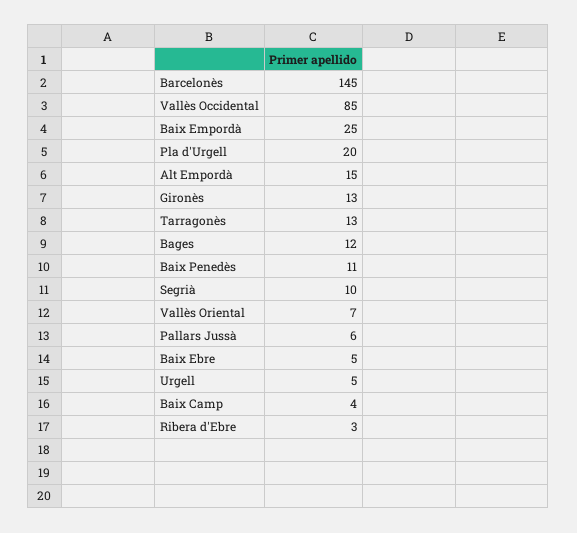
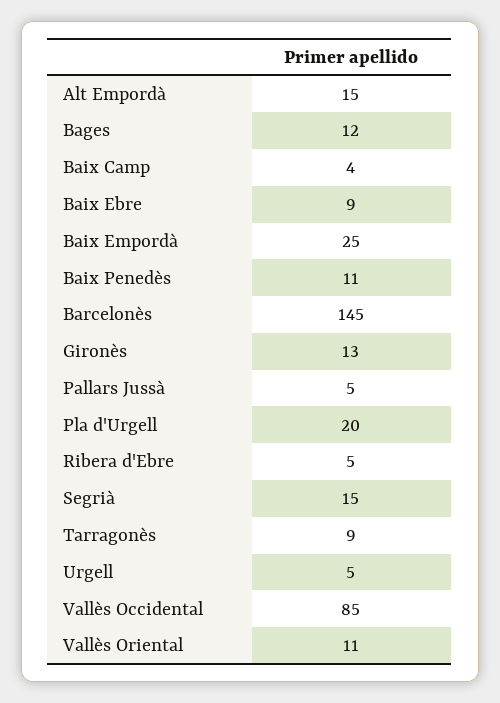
Tarragonès: 13 -> 9
Segrià: 10 -> 15
Vallès Oriental: 7 -> 11
Pallars Jussà: 6 -> 5
Baix Ebre: 5 -> 9
Ribera d'Ebre: 3 -> 5

